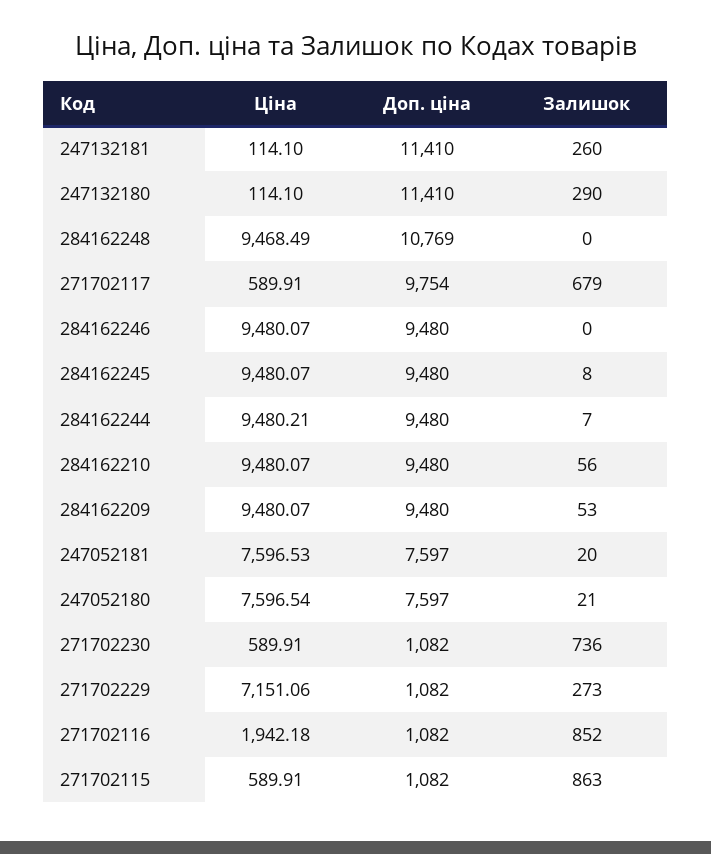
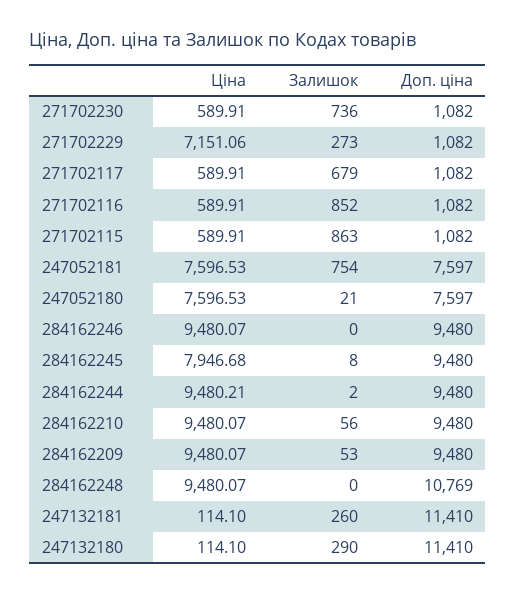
Ціна, 284162248: 9468.49 -> 9480.07
Доп. ціна, 271702117: 9754 -> 1082
Ціна, 284162245: 9480.07 -> 7946.68
Залишок, 284162244: 7 -> 2
Залишок, 247052181: 20 -> 754
Ціна, 247052180: 7596.54 -> 7596.53
Ціна, 271702116: 1942.18 -> 589.91

